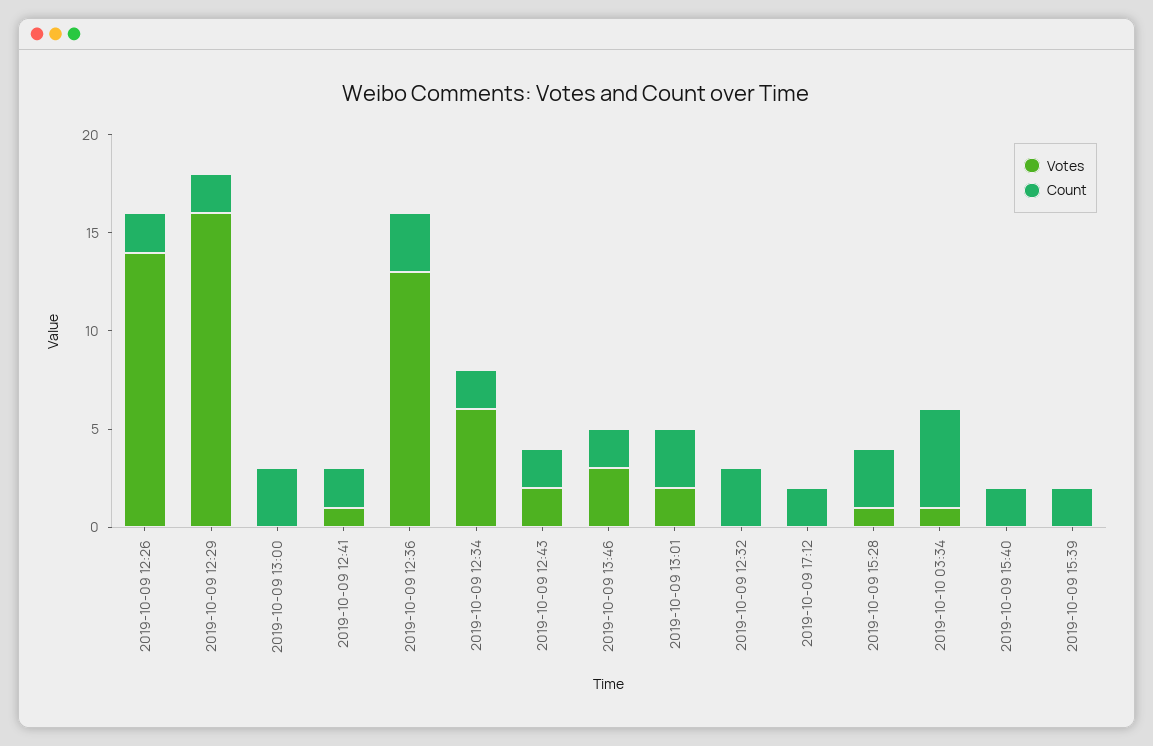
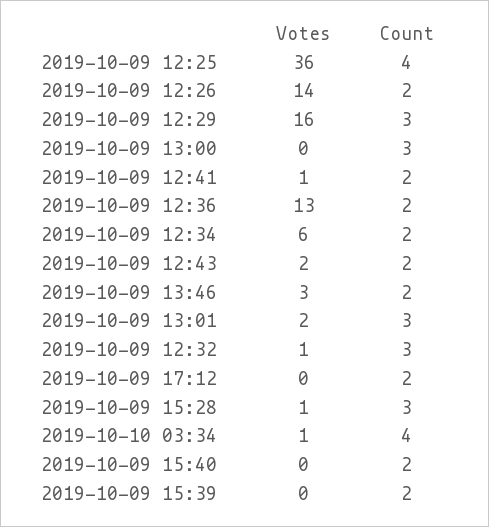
Count, 2019-10-09 12:29: 2 -> 3
Count, 2019-10-09 12:36: 3 -> 2
Votes, 2019-10-09 12:32: 0 -> 1
Count, 2019-10-10 03:34: 5 -> 4
Votes, 2019-10-09 12:25: none -> 36
Count, 2019-10-09 12:25: none -> 4

